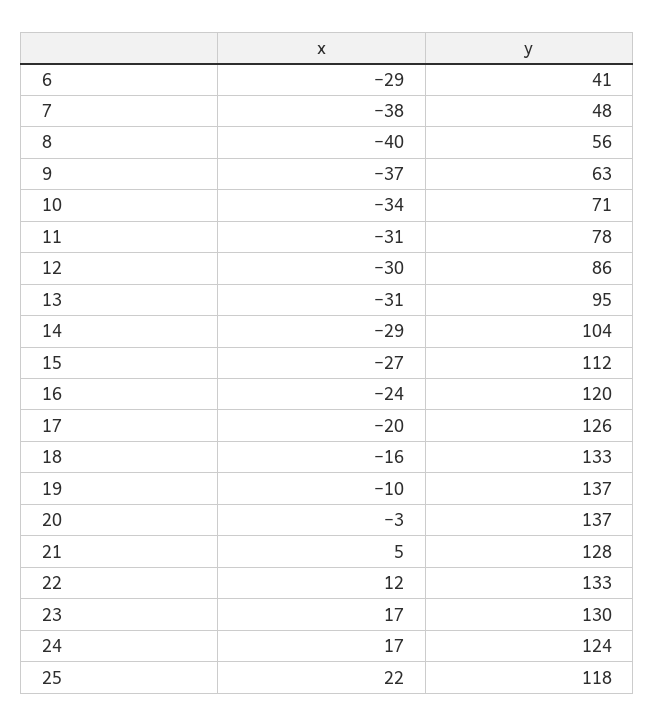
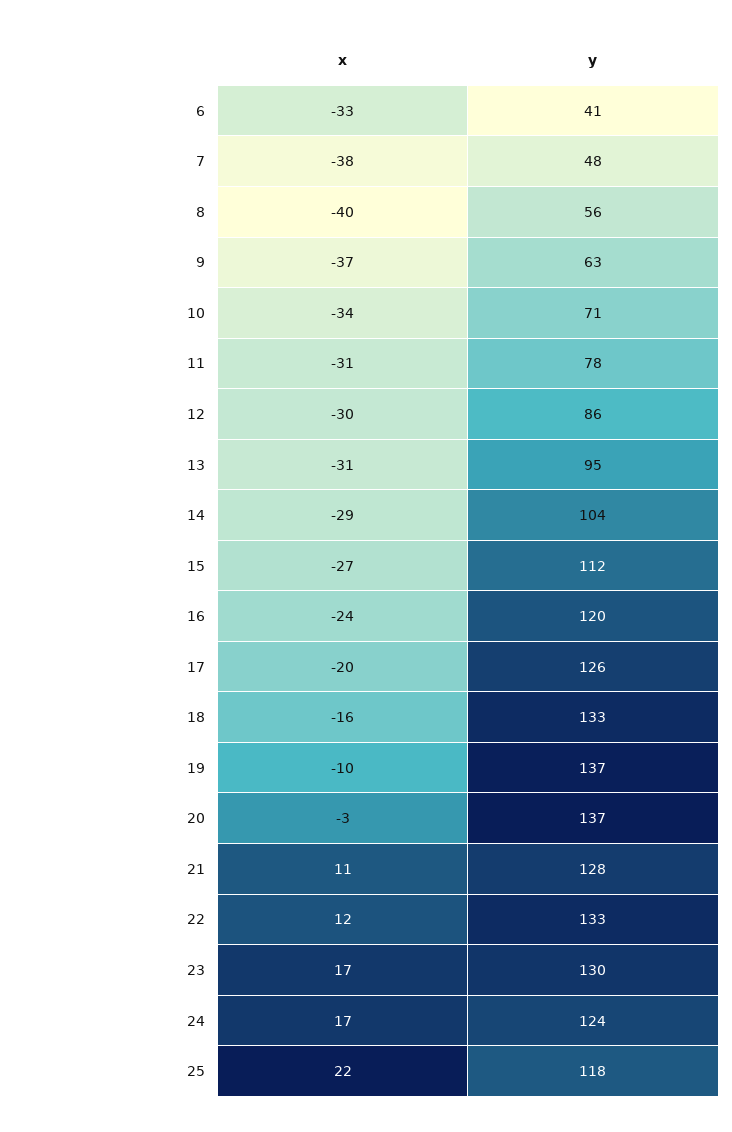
x, 6: -29 -> -33
x, 21: 5 -> 11

